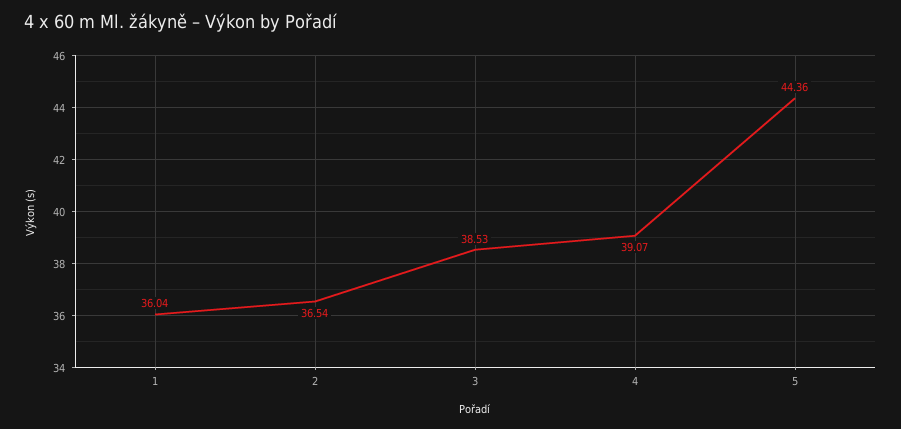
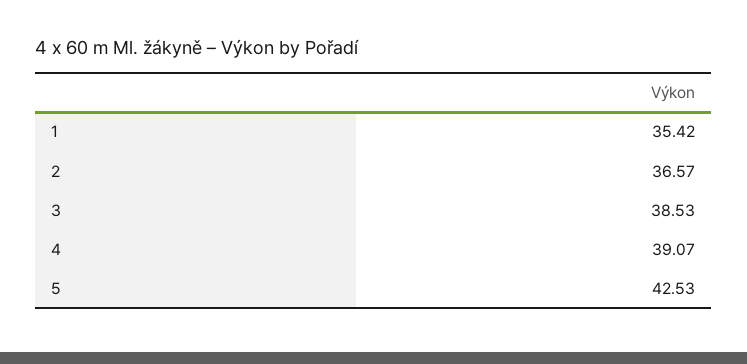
1: 36.04 -> 35.42
2: 36.54 -> 36.57
5: 44.36 -> 42.53

